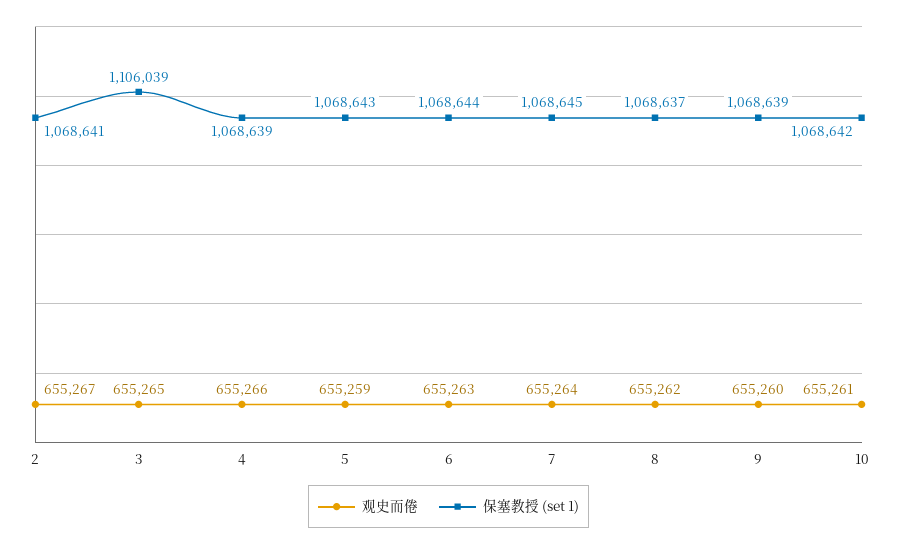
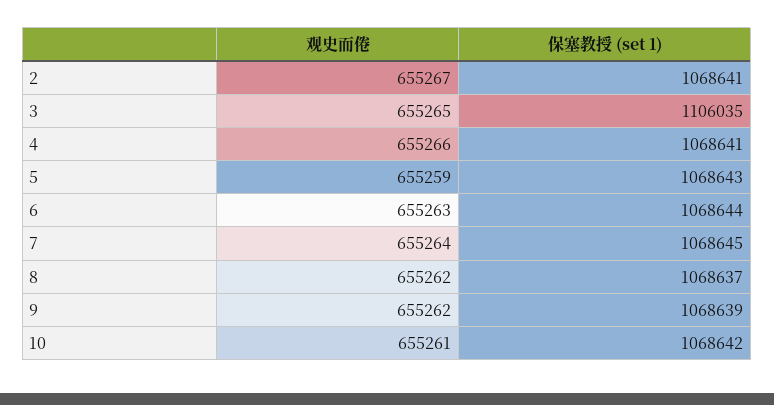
保塞教授 (set 1), 3: 1106039 -> 1106035
保塞教授 (set 1), 4: 1068639 -> 1068641
观史而倦, 9: 655260 -> 655262

